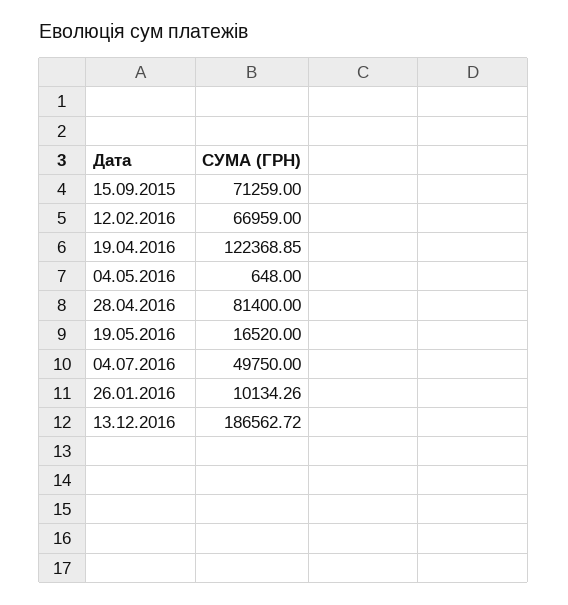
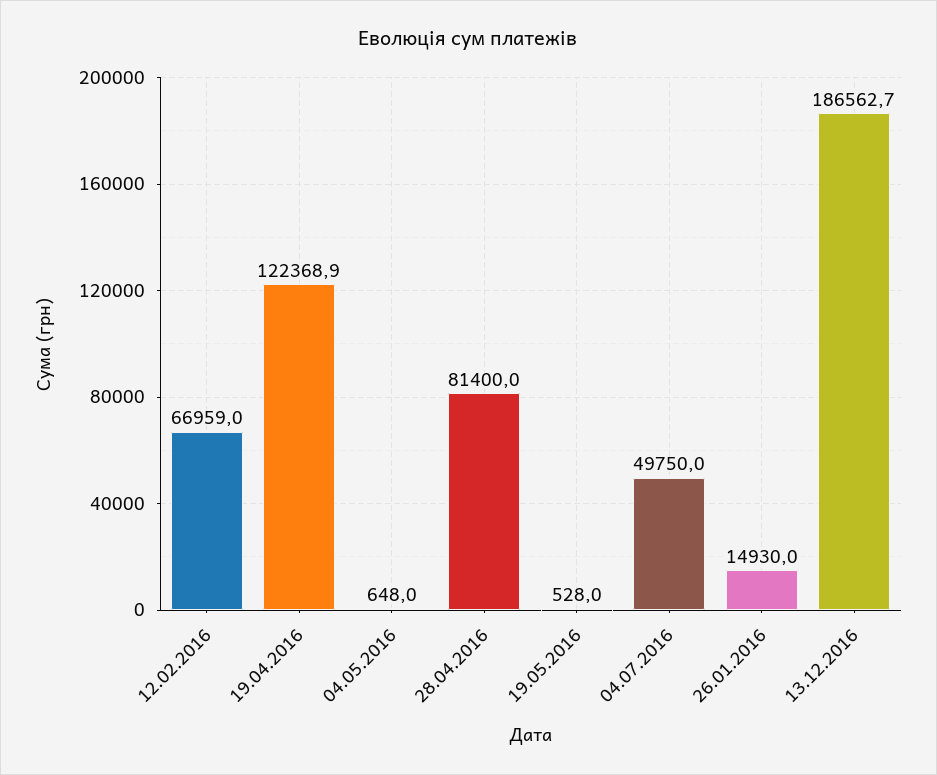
15.09.2015: 71259 -> none
19.05.2016: 16520 -> 528
26.01.2016: 10134.26 -> 14930

